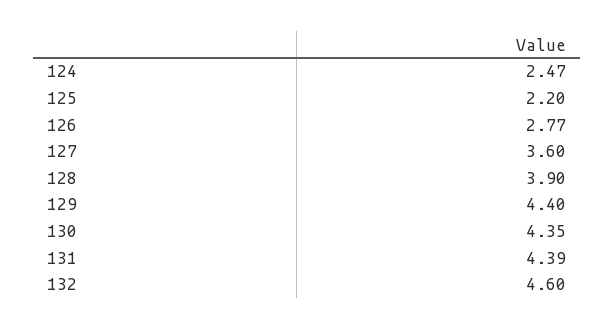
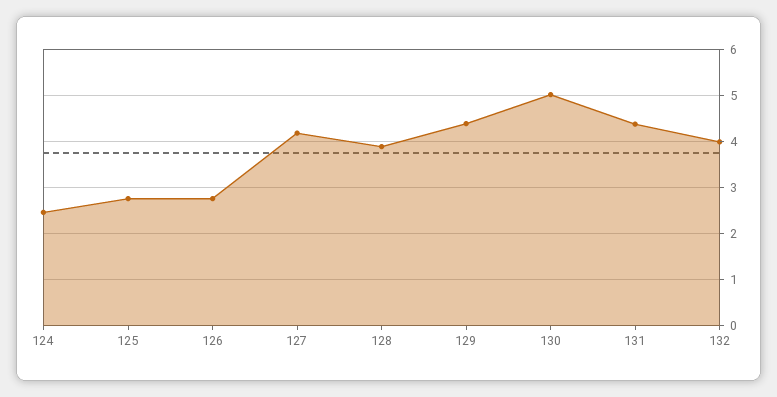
125: 2.2 -> 2.8
127: 3.6 -> 4.2
130: 4.35 -> 5
132: 4.6 -> 4

